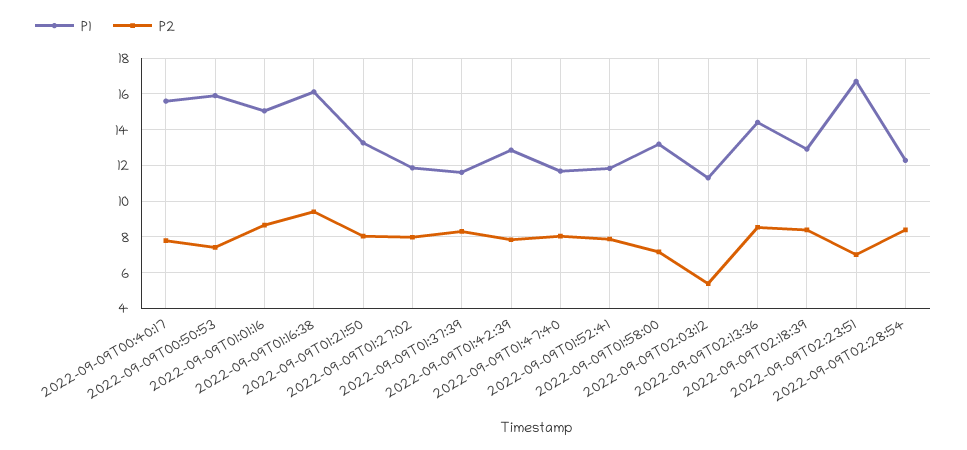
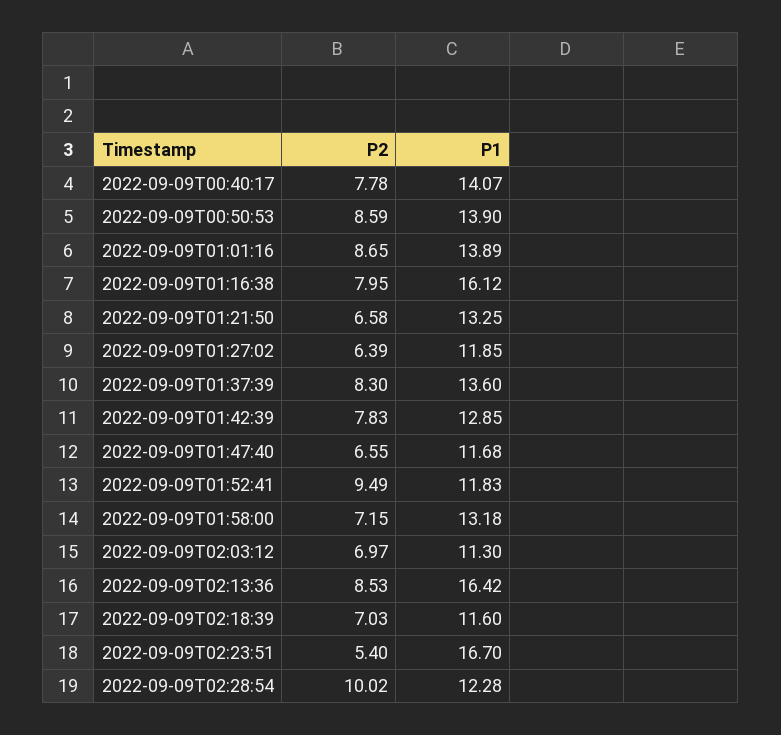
P1, 2022-09-09T00:40:17: 15.5 -> 14.07
P1, 2022-09-09T00:50:53: 16 -> 13.9
P2, 2022-09-09T00:50:53: 7.5 -> 8.59
P1, 2022-09-09T01:01:16: 15 -> 13.89
P2, 2022-09-09T01:16:38: 9.5 -> 7.95
P2, 2022-09-09T01:21:50: 8 -> 6.58
P2, 2022-09-09T01:27:02: 8 -> 6.39
P1, 2022-09-09T01:37:39: 11.5 -> 13.6
P2, 2022-09-09T01:47:40: 8 -> 6.55
P2, 2022-09-09T01:52:41: 8 -> 9.49
P2, 2022-09-09T02:03:12: 5.5 -> 6.97
P1, 2022-09-09T02:13:36: 14.5 -> 16.42
P1, 2022-09-09T02:18:39: 13 -> 11.6
P2, 2022-09-09T02:18:39: 8.5 -> 7.03
P2, 2022-09-09T02:23:51: 7 -> 5.4
P2, 2022-09-09T02:28:54: 8.5 -> 10.02

